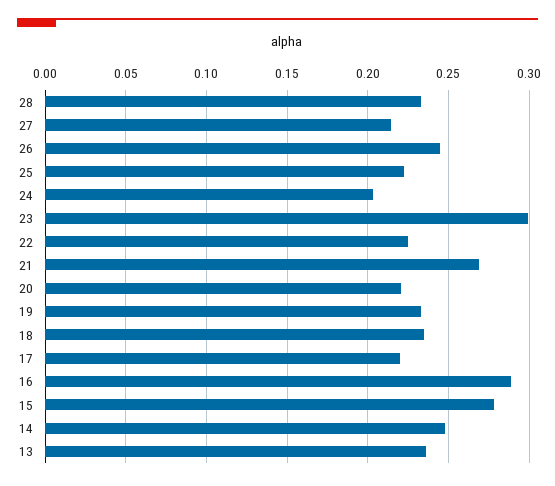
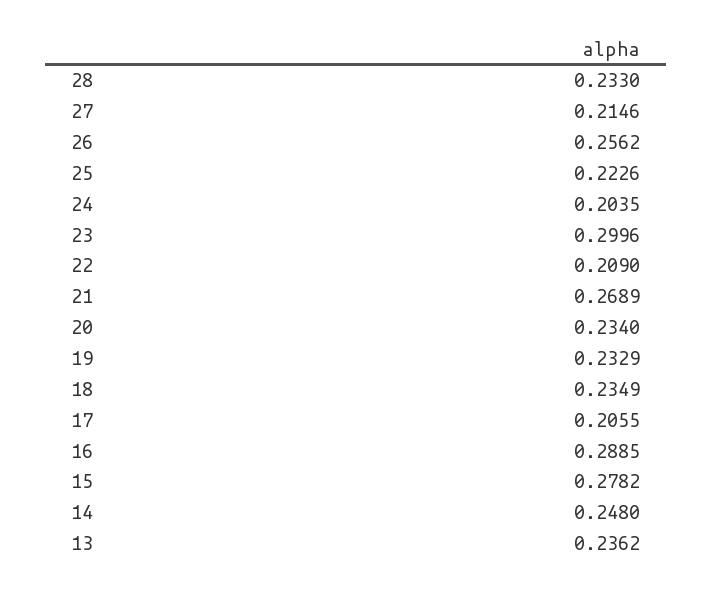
26: 0.245 -> 0.2562
22: 0.225 -> 0.209
20: 0.22 -> 0.234
17: 0.22 -> 0.2055

